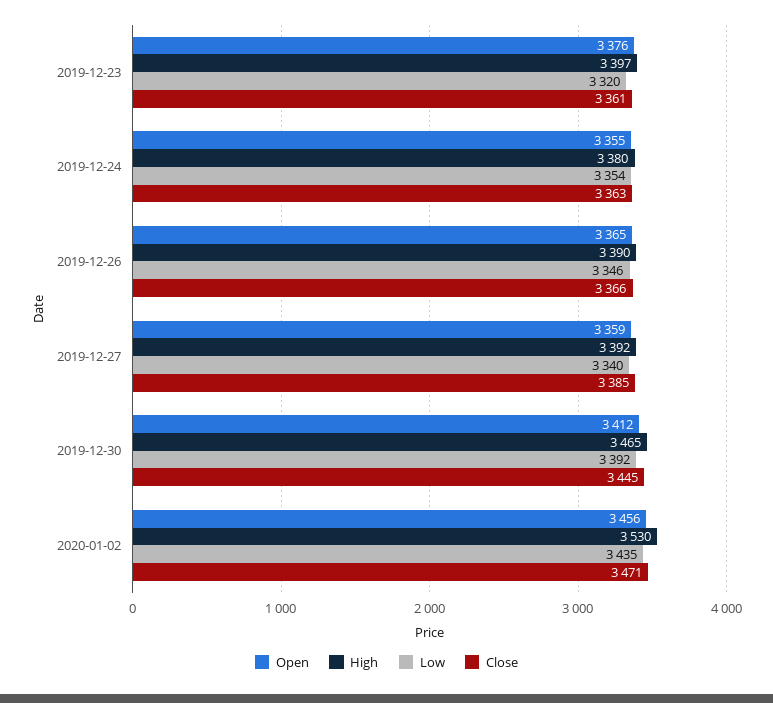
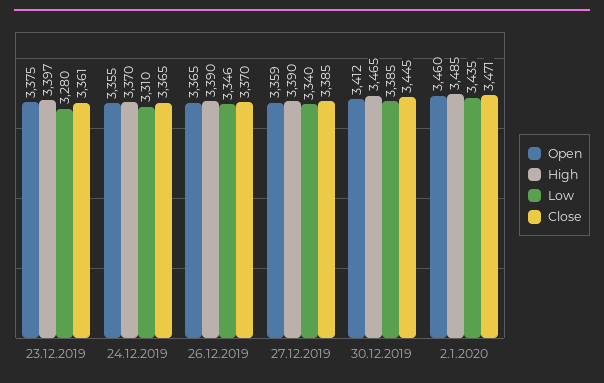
Open, 2019-12-23: 3376 -> 3375
Low, 2019-12-23: 3320 -> 3280
High, 2019-12-24: 3380 -> 3370
Low, 2019-12-24: 3354 -> 3310
Close, 2019-12-24: 3363 -> 3365
Close, 2019-12-26: 3366 -> 3370
High, 2019-12-27: 3392 -> 3390
Low, 2019-12-30: 3392 -> 3385
Open, 2020-01-02: 3456 -> 3460
High, 2020-01-02: 3530 -> 3485

